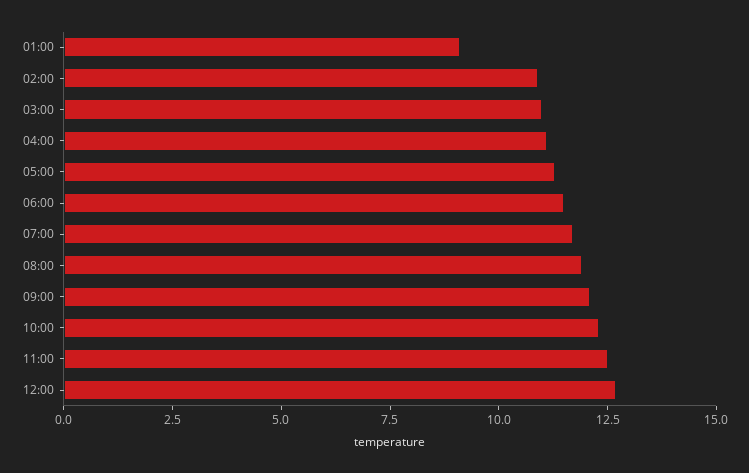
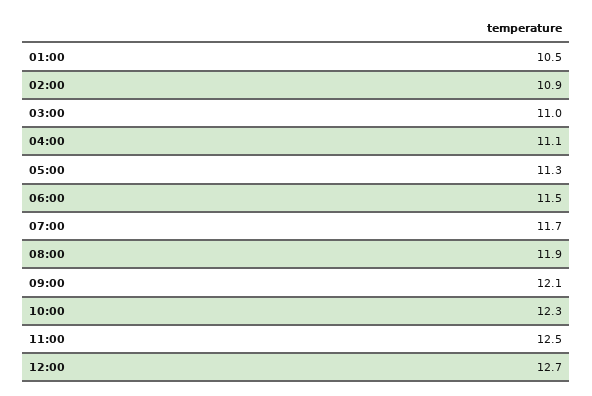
01:00: 9 -> 10.5

